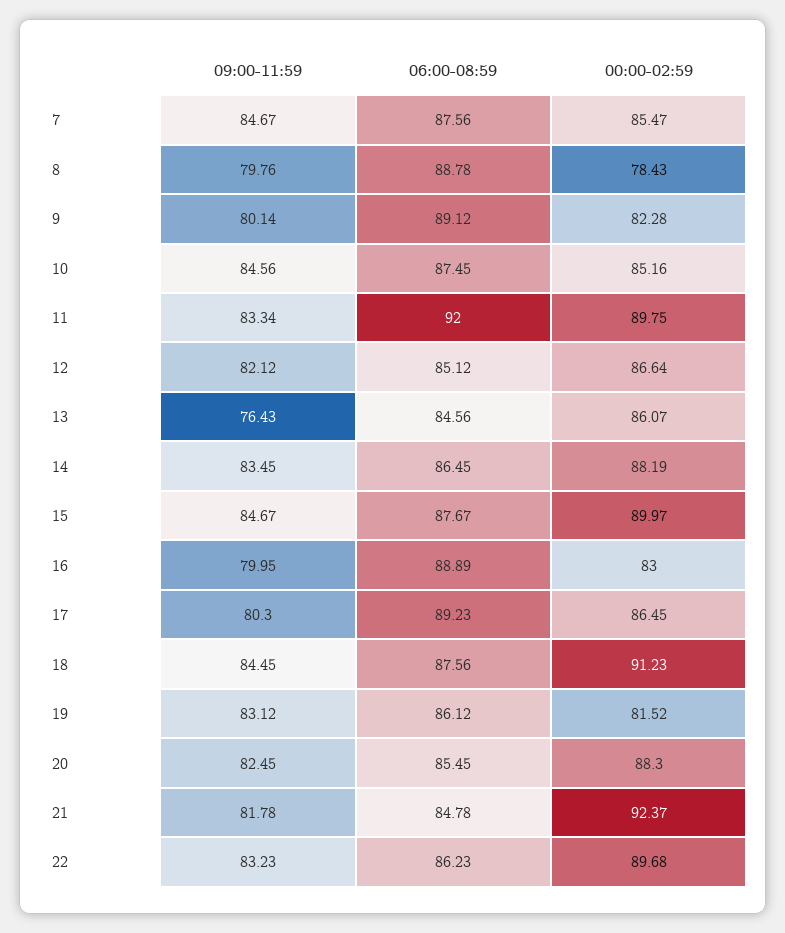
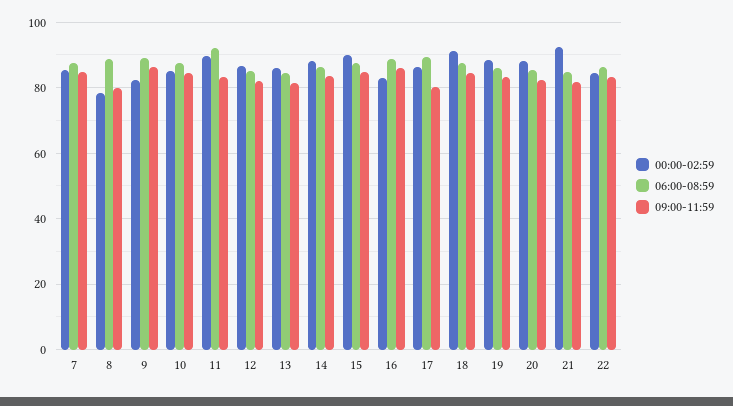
09:00-11:59, 9: 80.14 -> 86
09:00-11:59, 13: 76.43 -> 82
09:00-11:59, 16: 79.95 -> 86
00:00-02:59, 19: 81.52 -> 88
00:00-02:59, 22: 89.68 -> 84

